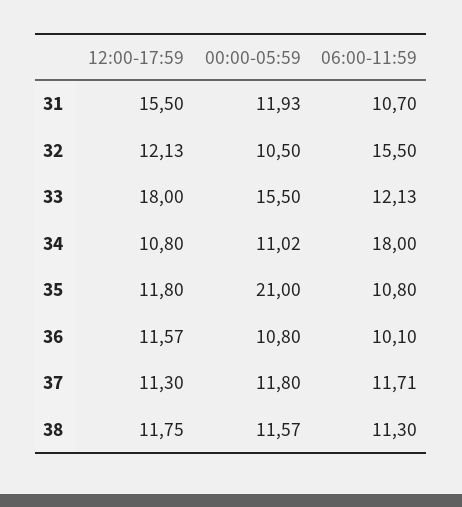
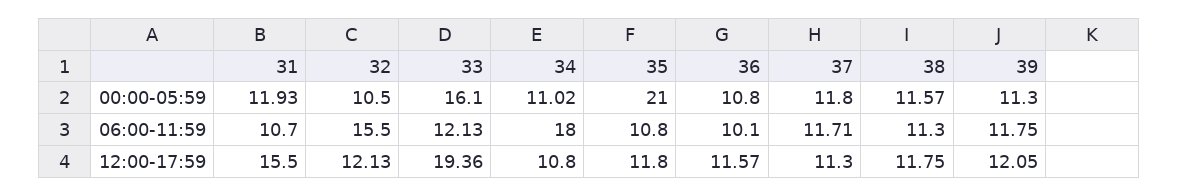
12:00-17:59, 33: 18 -> 19.36
00:00-05:59, 33: 15.5 -> 16.1
00:00-05:59, 39: none -> 11.3
06:00-11:59, 39: none -> 11.75
12:00-17:59, 39: none -> 12.05

